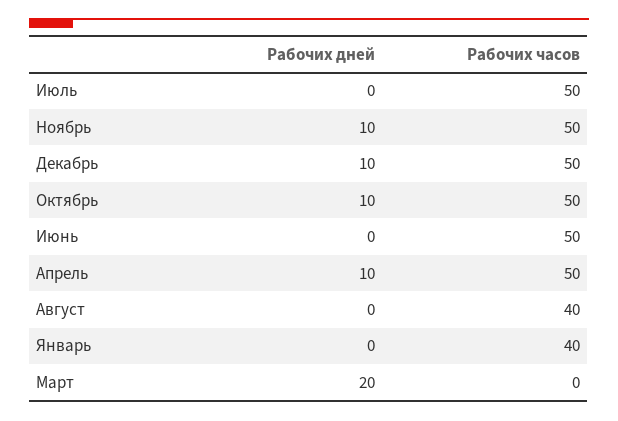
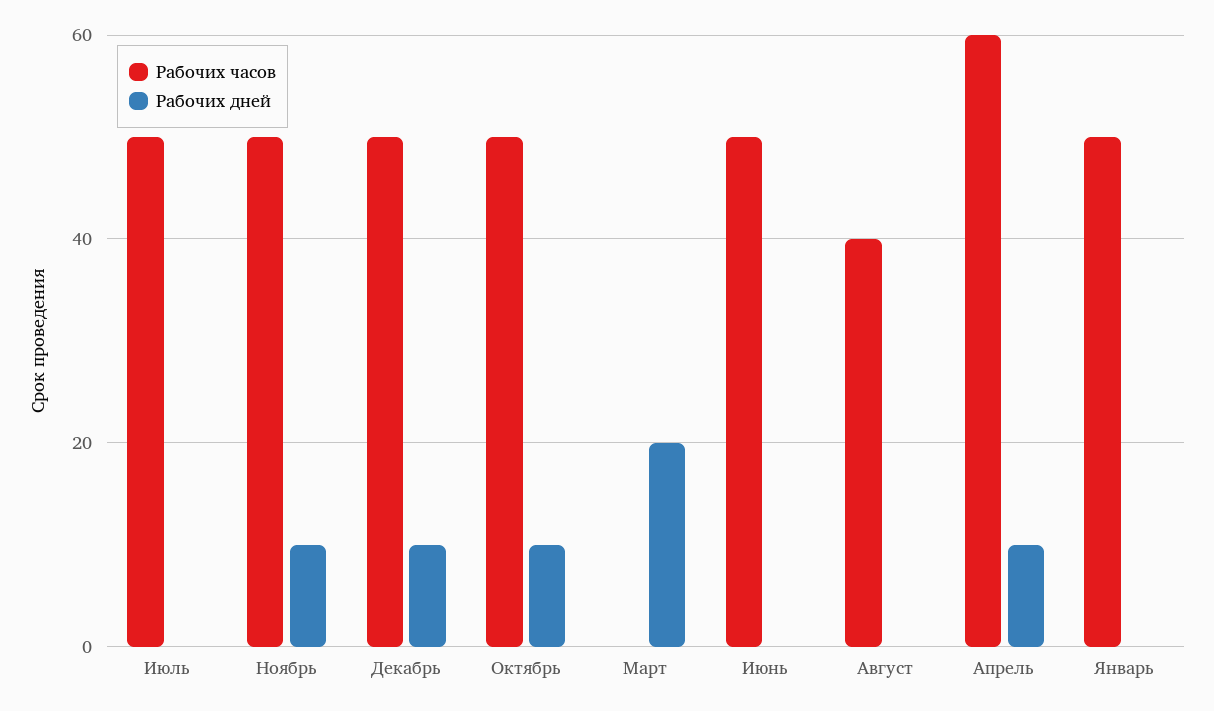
Рабочих часов, Апрель: 50 -> 60
Рабочих часов, Январь: 40 -> 50

